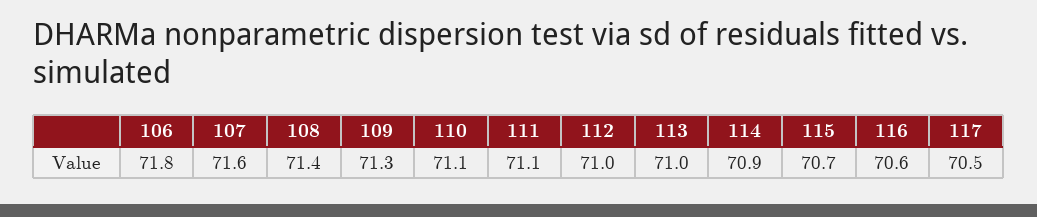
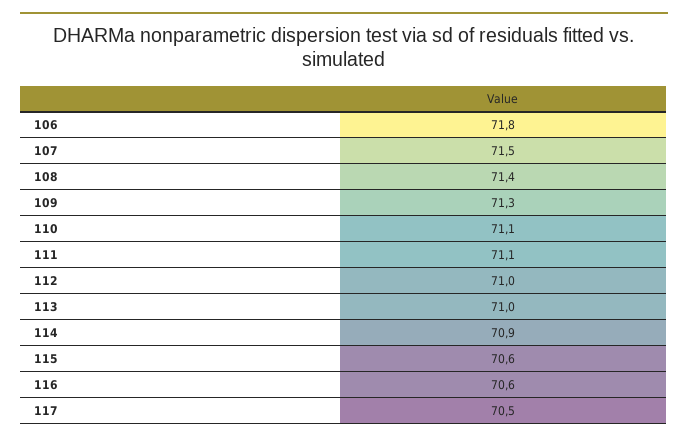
107: 71.6 -> 71.5
115: 70.7 -> 70.6

